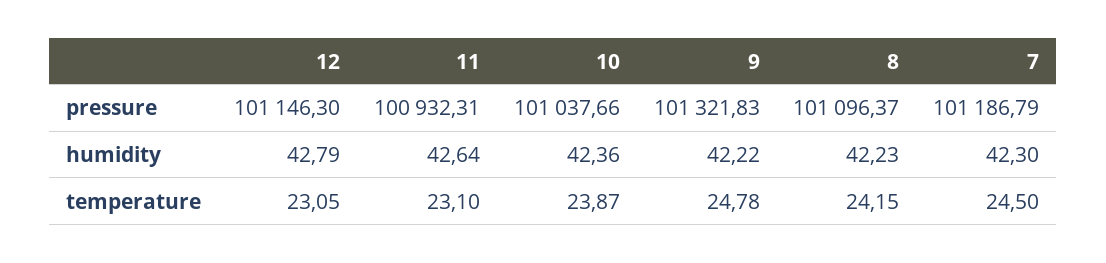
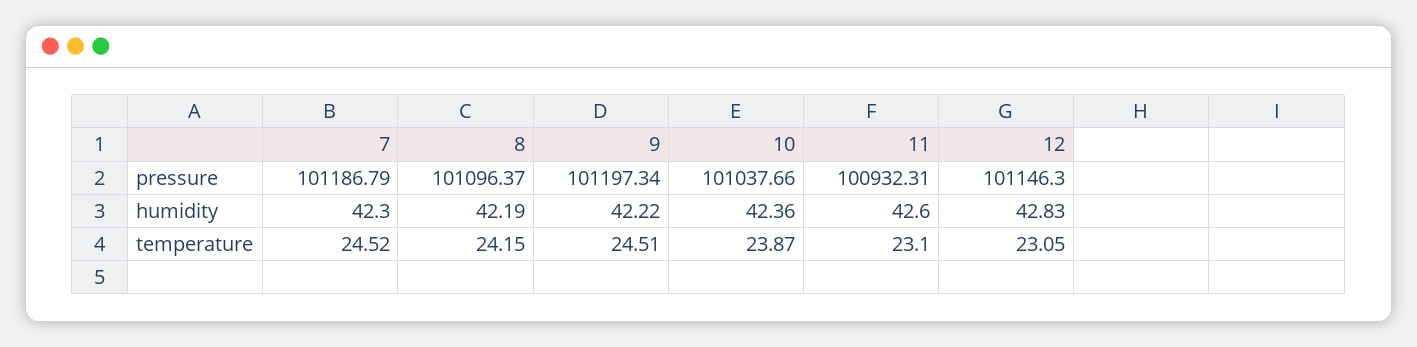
9, pressure: 101321.83 -> 101197.34
12, humidity: 42.79 -> 42.83
11, humidity: 42.64 -> 42.6
8, humidity: 42.23 -> 42.19
9, temperature: 24.78 -> 24.51
7, temperature: 24.5 -> 24.52

